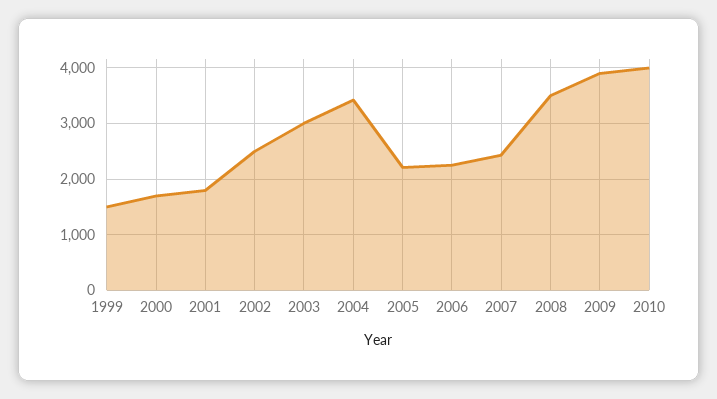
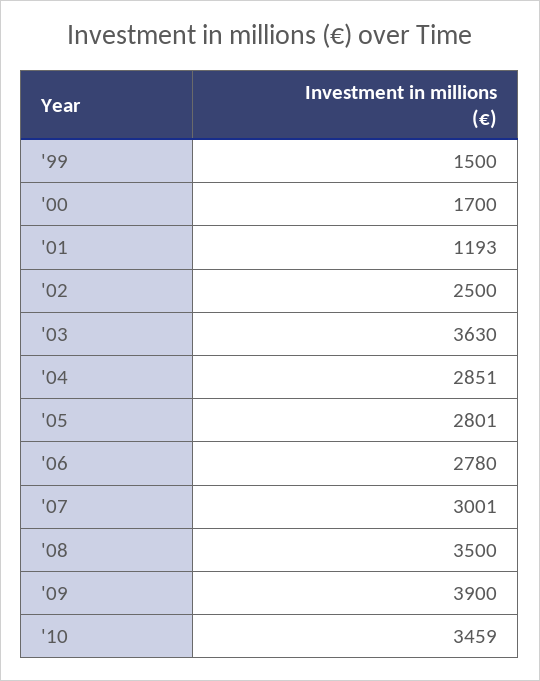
2001: 1800 -> 1193
2003: 3000 -> 3630
2004: 3400 -> 2851
2005: 2200 -> 2801
2006: 2200 -> 2780
2007: 2400 -> 3001
2010: 4000 -> 3459

